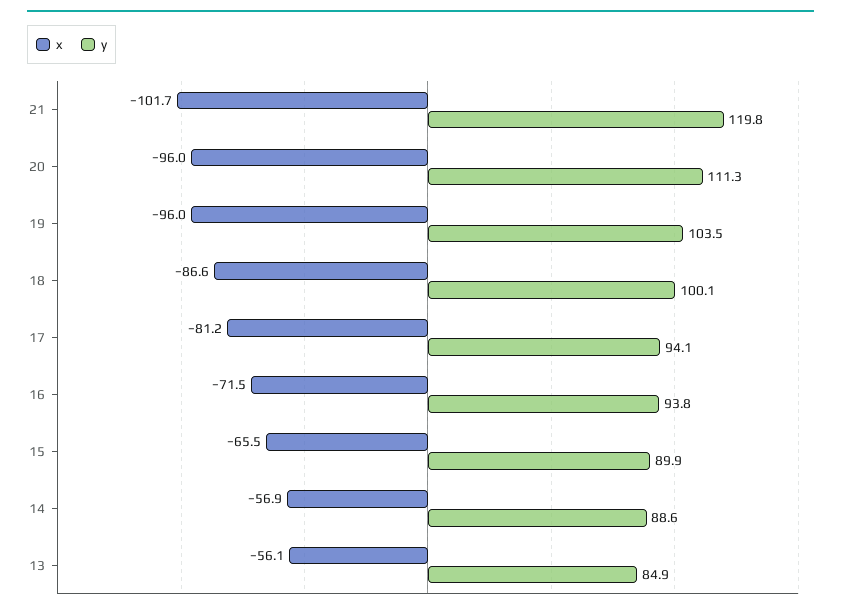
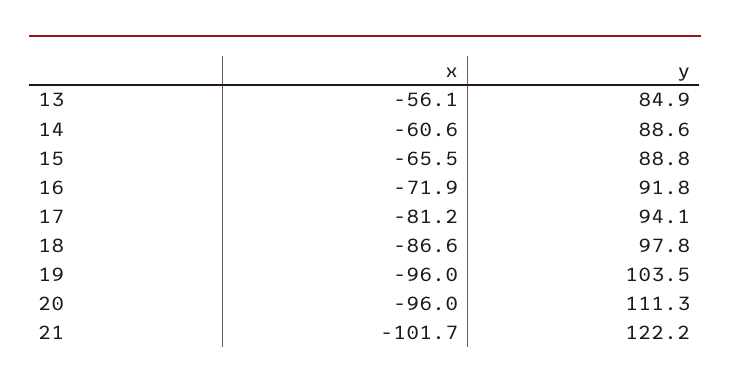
y, 21: 119.8 -> 122.2
y, 18: 100.1 -> 97.8
x, 16: -71.5 -> -71.9
y, 16: 93.8 -> 91.8
y, 15: 89.9 -> 88.8
x, 14: -56.9 -> -60.6

